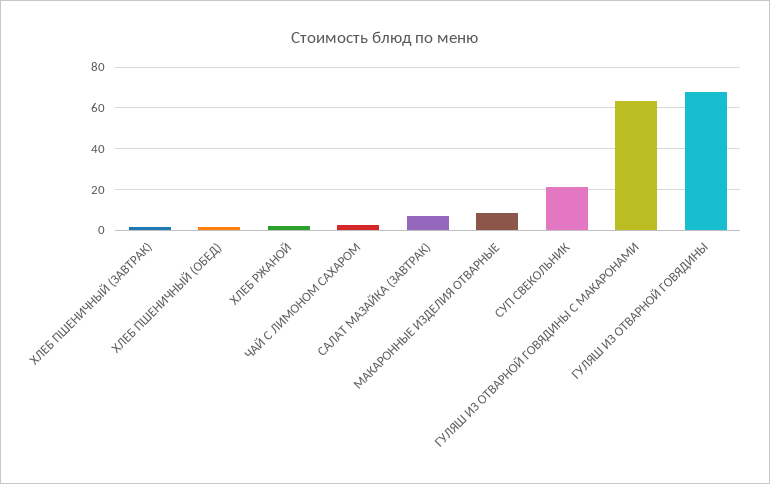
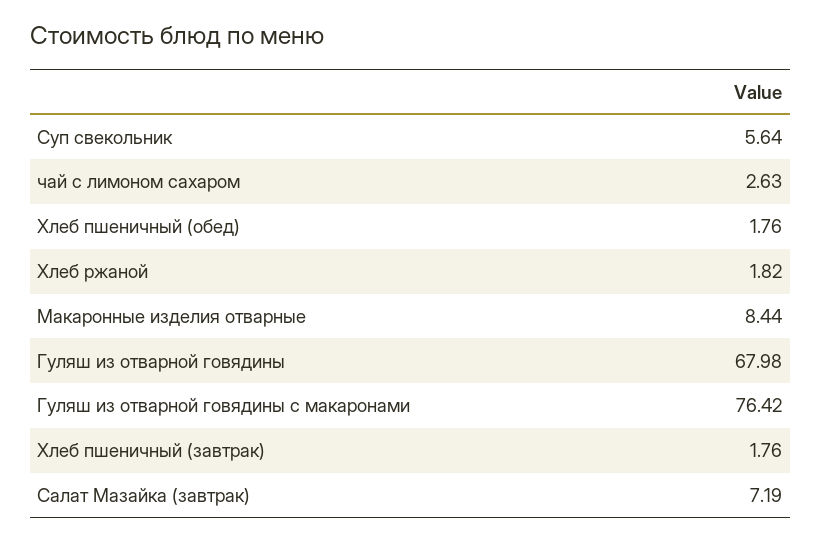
СУП СВЕКОЛЬНИК: 20 -> 5.64
ГУЛЯШ ИЗ ОТВАРНОЙ ГОВЯДИНЫ С МАКАРОНАМИ: 65 -> 76.42

